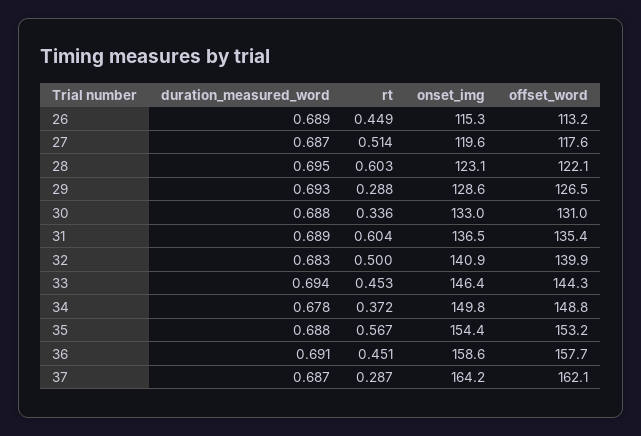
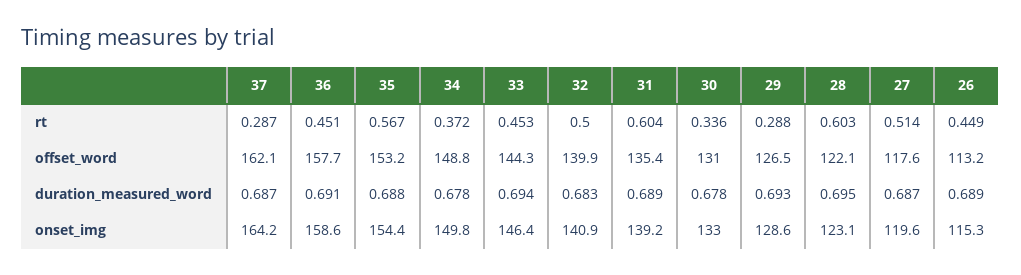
duration_measured_word, 30: 0.688 -> 0.678
onset_img, 31: 136.5 -> 139.2

